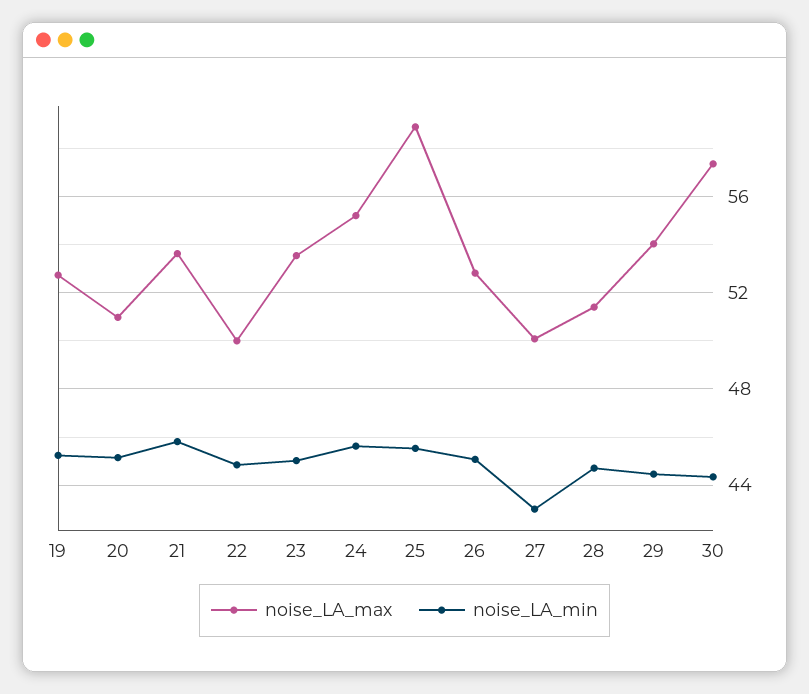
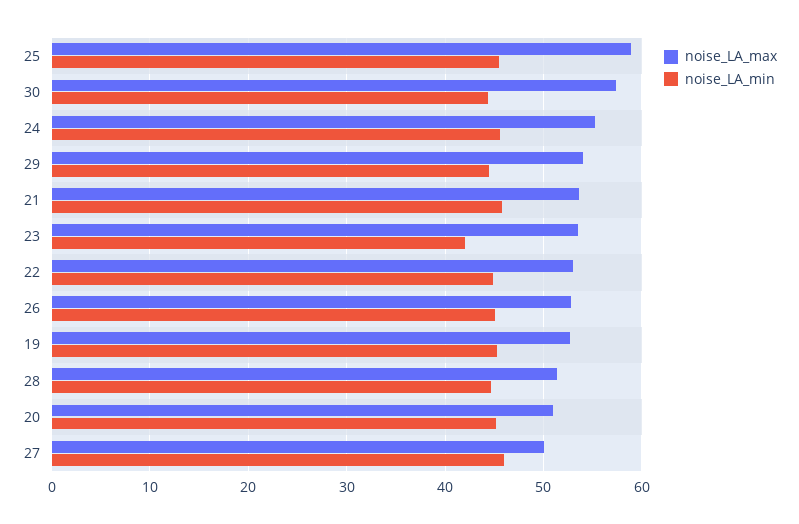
noise_LA_max, 22: 50 -> 53
noise_LA_min, 23: 45 -> 42
noise_LA_min, 27: 43 -> 46

